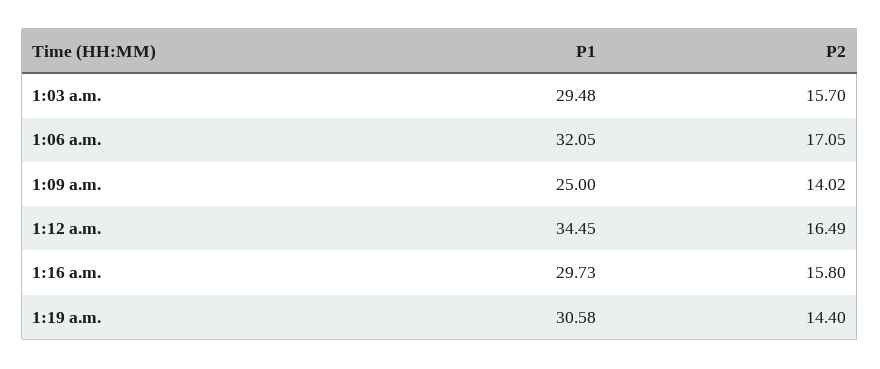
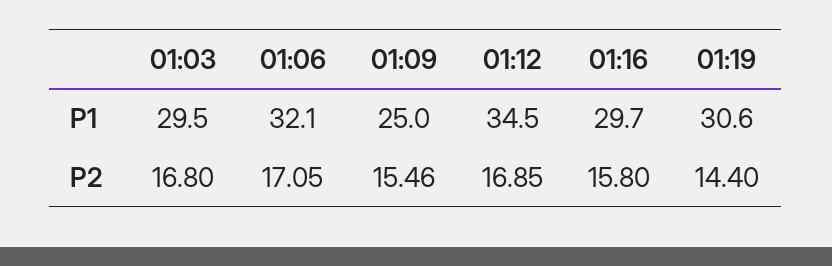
P2, 1:03 a.m.: 15.7 -> 16.8
P2, 1:09 a.m.: 14.02 -> 15.46
P2, 1:12 a.m.: 16.49 -> 16.85

